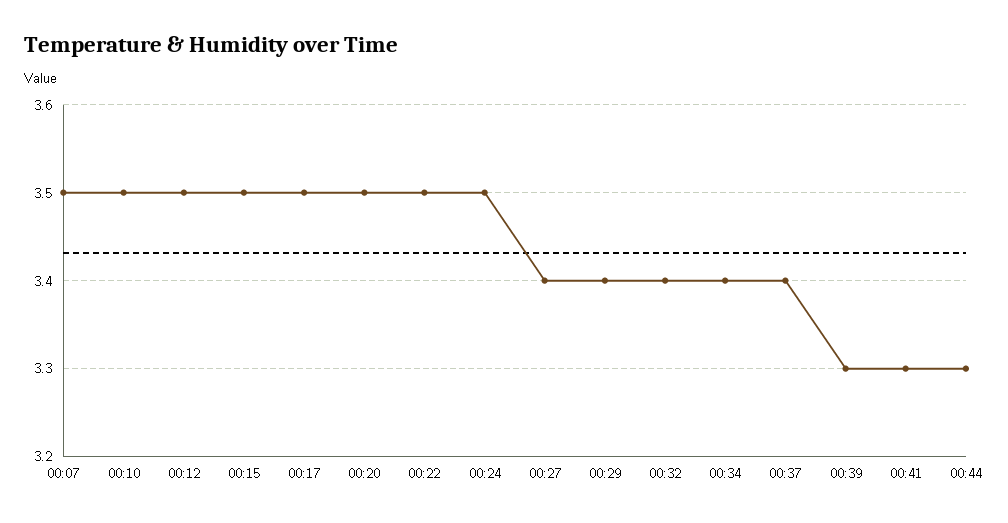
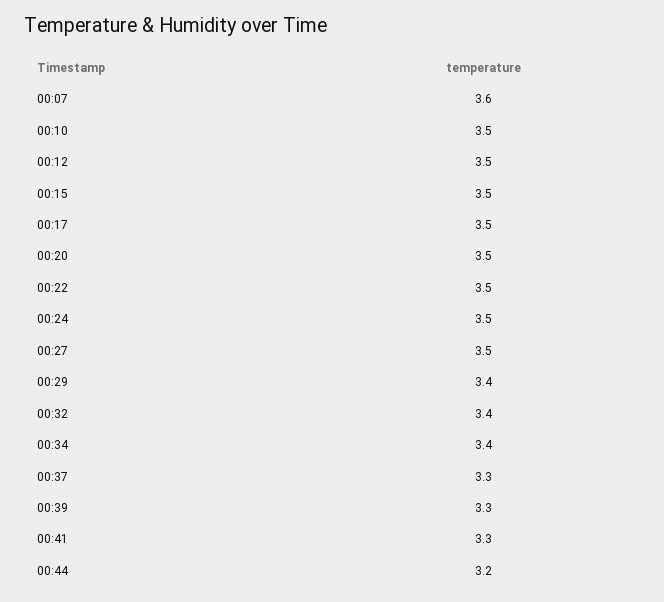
00:07: 3.5 -> 3.6
00:27: 3.4 -> 3.5
00:37: 3.4 -> 3.3
00:44: 3.3 -> 3.2

